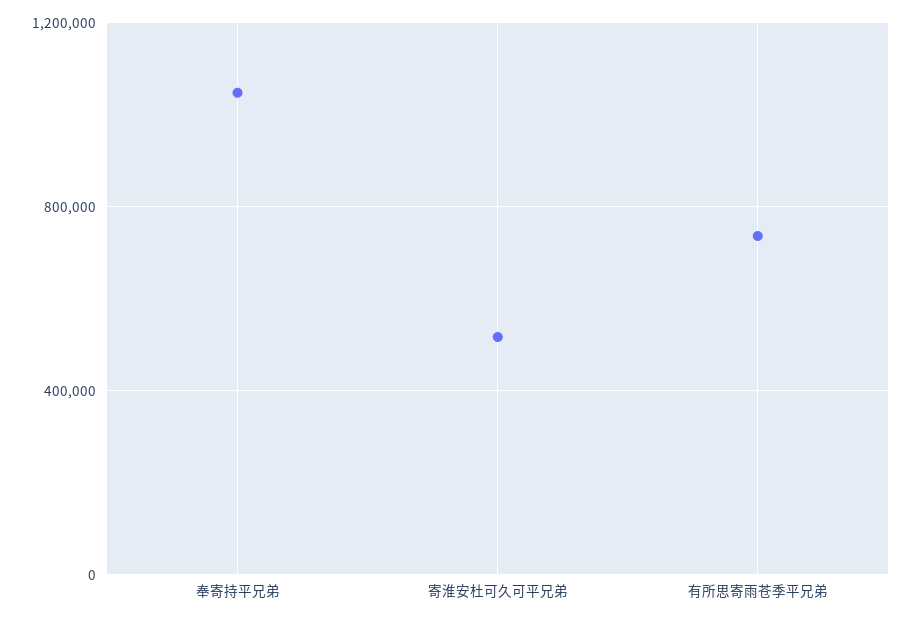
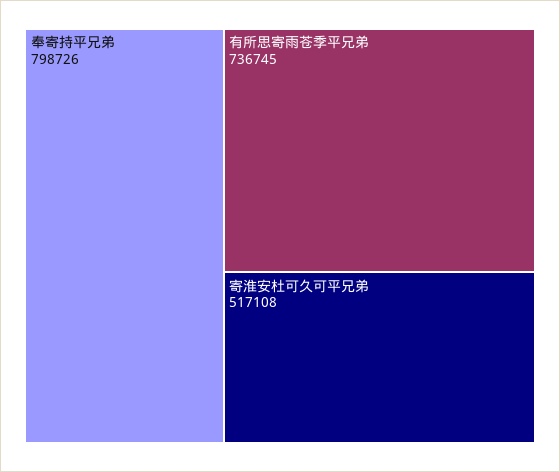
奉寄持平兄弟: 1050000 -> 798726

